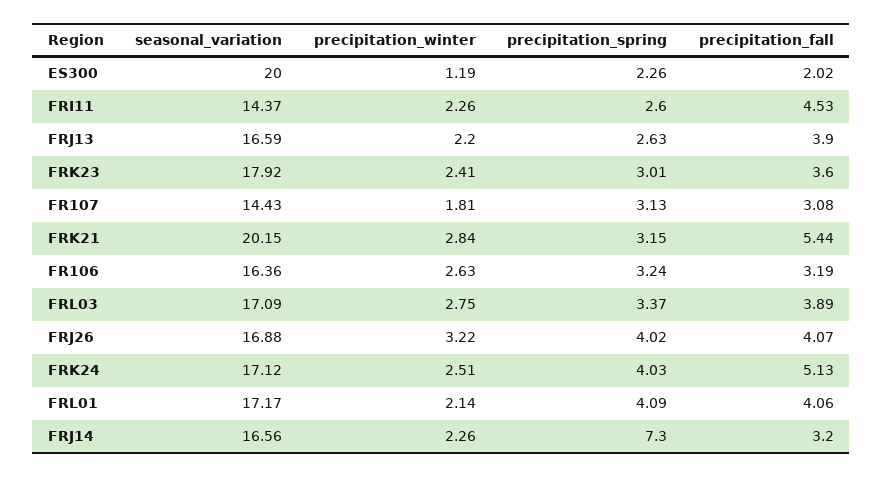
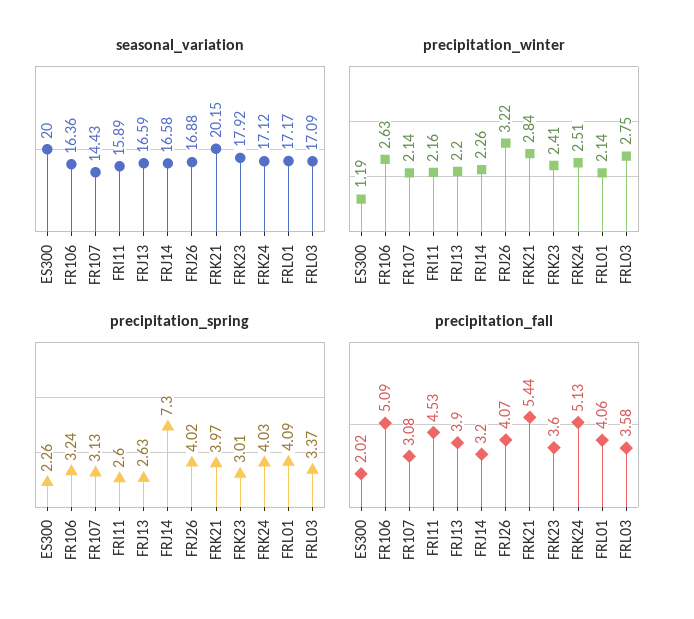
seasonal_variation, FRI11: 14.37 -> 15.89
precipitation_winter, FRI11: 2.26 -> 2.16
precipitation_winter, FR107: 1.81 -> 2.14
precipitation_spring, FRK21: 3.15 -> 3.97
precipitation_fall, FR106: 3.19 -> 5.09
precipitation_fall, FRL03: 3.89 -> 3.58
seasonal_variation, FRJ14: 16.56 -> 16.58

